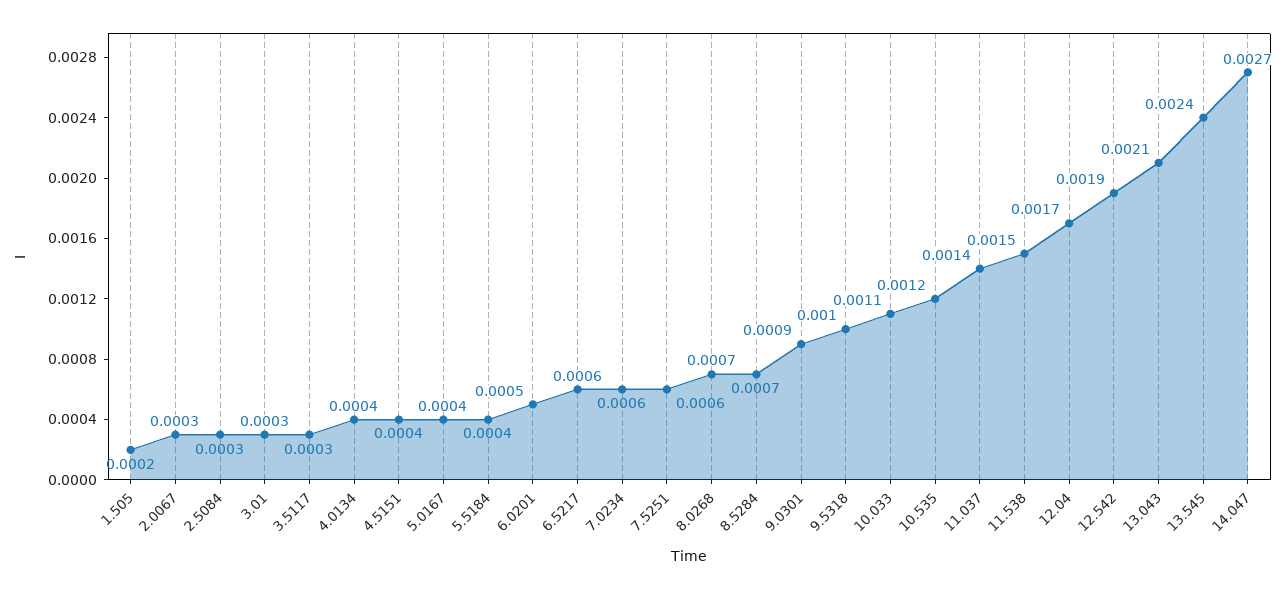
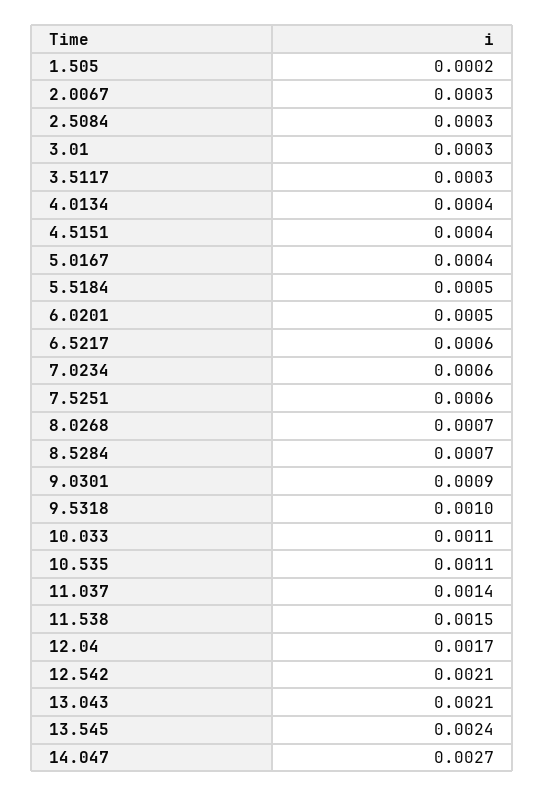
5.5184: 0.0004 -> 0.0005
10.535: 0.0012 -> 0.0011
12.542: 0.0019 -> 0.0021

